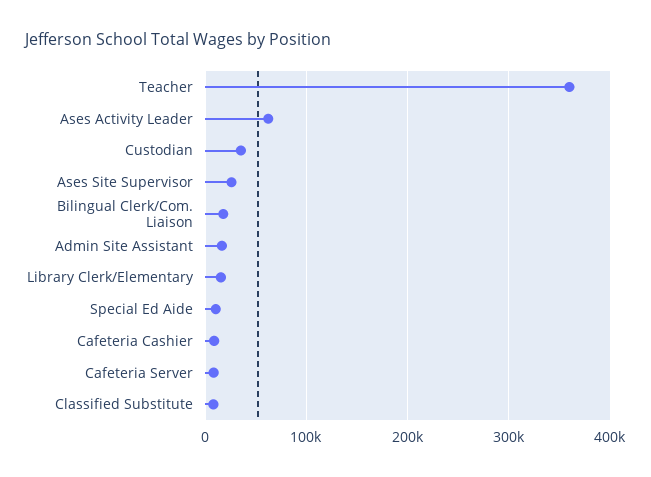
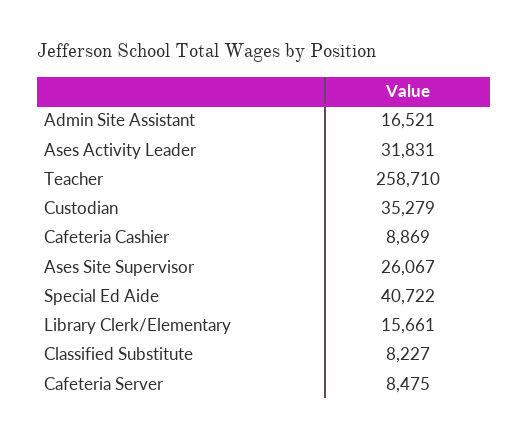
Teacher: 360000 -> 258710
Ases Activity Leader: 60000 -> 31831
Bilingual Clerk/Com. Liaison: 20000 -> none
Special Ed Aide: 10000 -> 40722

